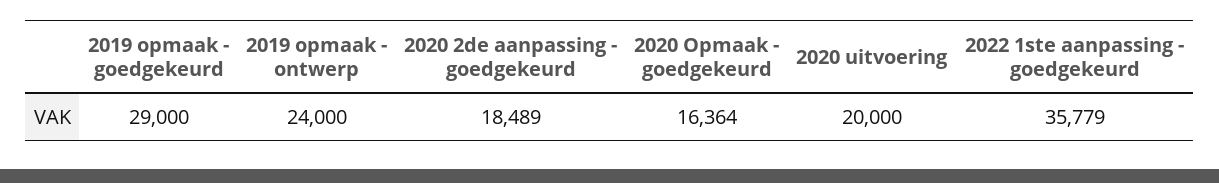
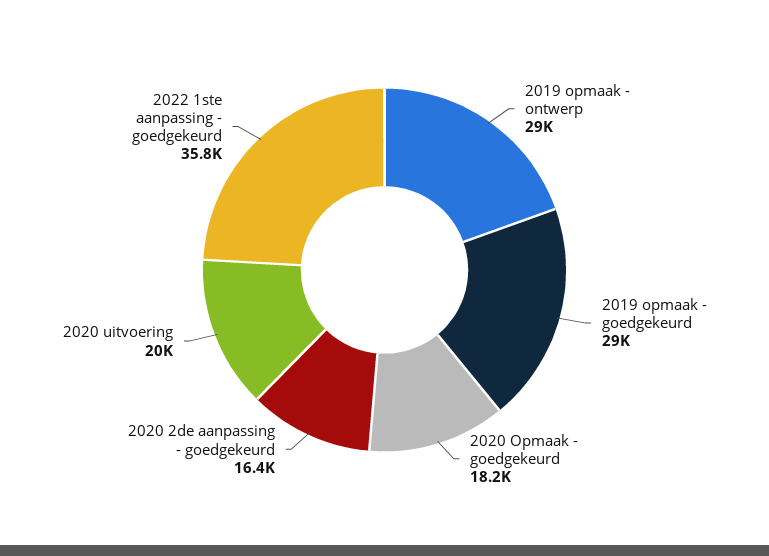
2019 opmaak - ontwerp: 24000 -> 29000
2020 2de aanpassing - goedgekeurd: 18489 -> 16400
2020 Opmaak - goedgekeurd: 16364 -> 18200

